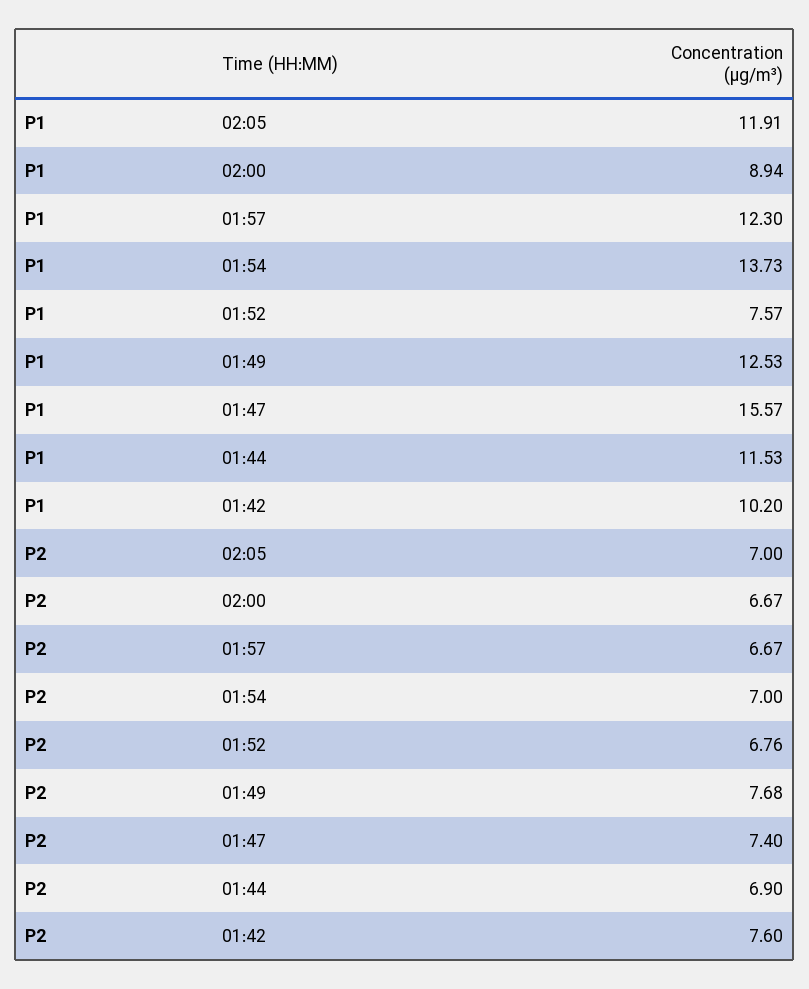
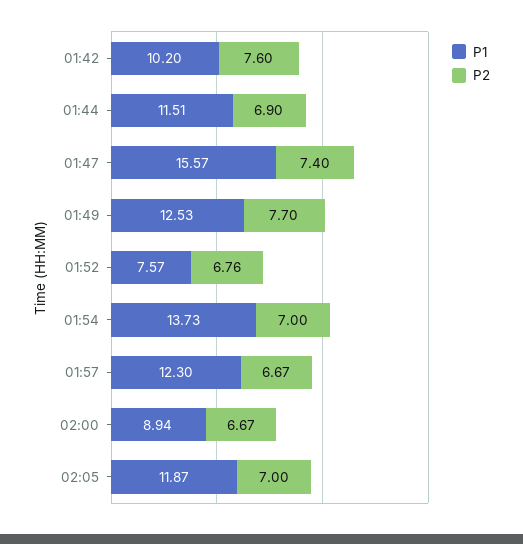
P1, 02:05: 11.91 -> 11.87
P1, 01:44: 11.53 -> 11.51
P2, 01:49: 7.68 -> 7.7

